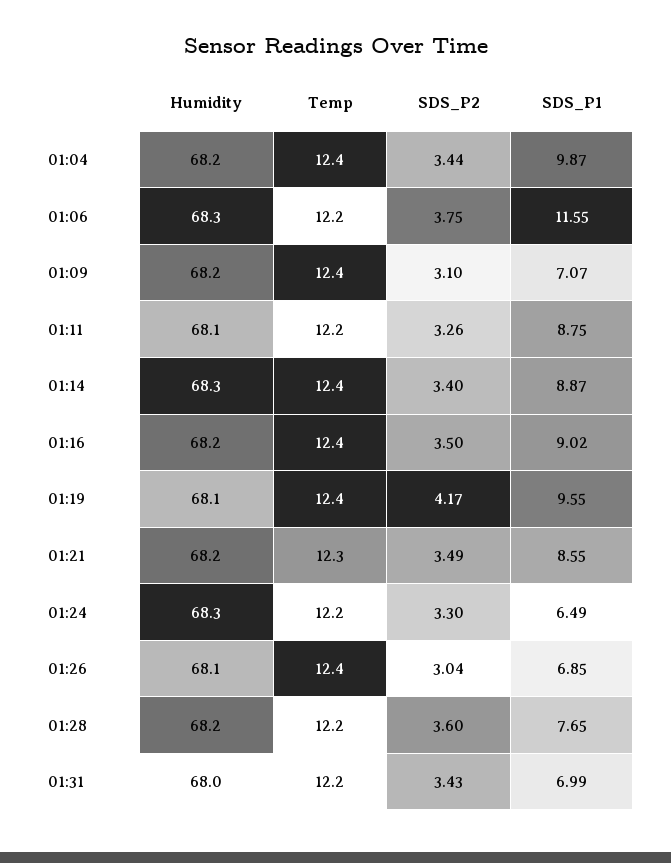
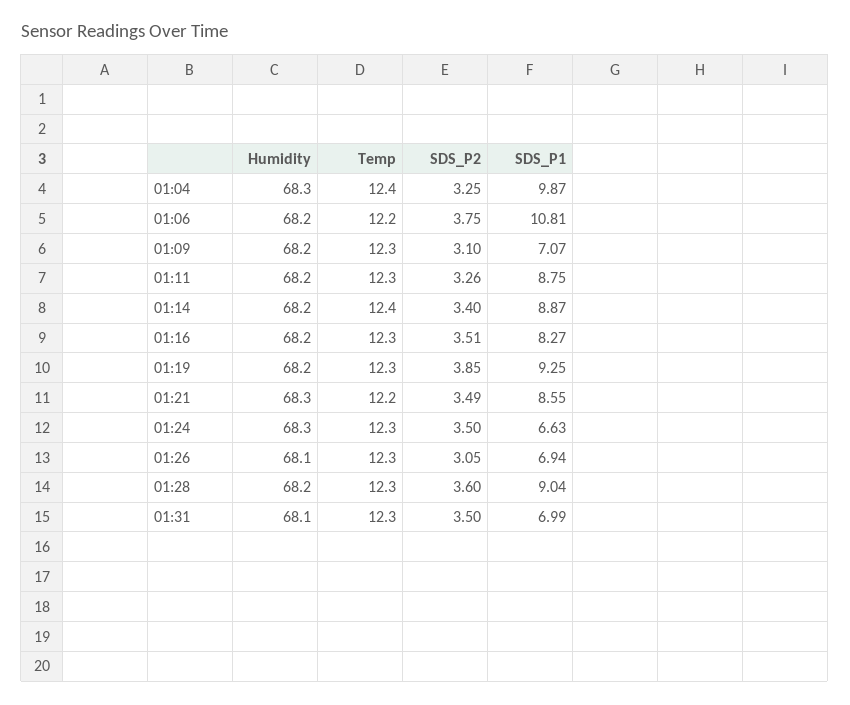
Humidity, 01:04: 68.2 -> 68.3
SDS_P2, 01:04: 3.44 -> 3.25
Humidity, 01:06: 68.3 -> 68.2
SDS_P1, 01:06: 11.55 -> 10.81
Temp, 01:09: 12.4 -> 12.3
Humidity, 01:11: 68.1 -> 68.2
Temp, 01:11: 12.2 -> 12.3
Humidity, 01:14: 68.3 -> 68.2
Temp, 01:16: 12.4 -> 12.3
SDS_P2, 01:16: 3.5 -> 3.51
SDS_P1, 01:16: 9.02 -> 8.27
Humidity, 01:19: 68.1 -> 68.2
Temp, 01:19: 12.4 -> 12.3
SDS_P2, 01:19: 4.17 -> 3.85
SDS_P1, 01:19: 9.55 -> 9.25
Humidity, 01:21: 68.2 -> 68.3
Temp, 01:21: 12.3 -> 12.2
Temp, 01:24: 12.2 -> 12.3
SDS_P2, 01:24: 3.3 -> 3.5
SDS_P1, 01:24: 6.49 -> 6.63
Temp, 01:26: 12.4 -> 12.3
SDS_P2, 01:26: 3.04 -> 3.05
SDS_P1, 01:26: 6.85 -> 6.94
Temp, 01:28: 12.2 -> 12.3
SDS_P1, 01:28: 7.65 -> 9.04
Humidity, 01:31: 68 -> 68.1
Temp, 01:31: 12.2 -> 12.3
SDS_P2, 01:31: 3.43 -> 3.5

